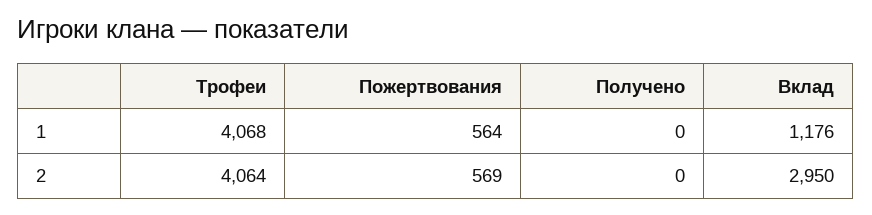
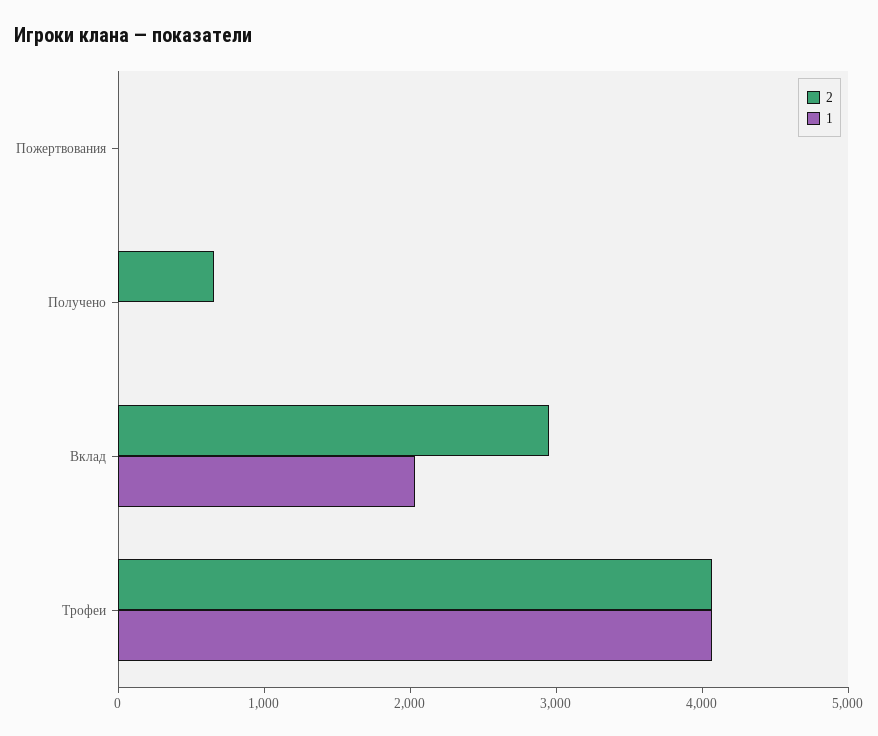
1, Пожертвования: 564 -> 0
1, Вклад: 1176 -> 2000
2, Пожертвования: 569 -> 0
2, Получено: 0 -> 600

